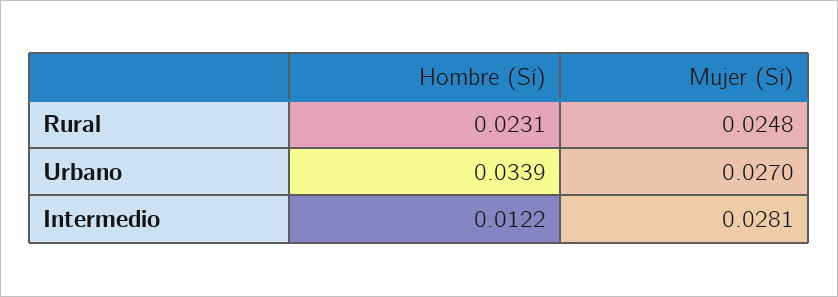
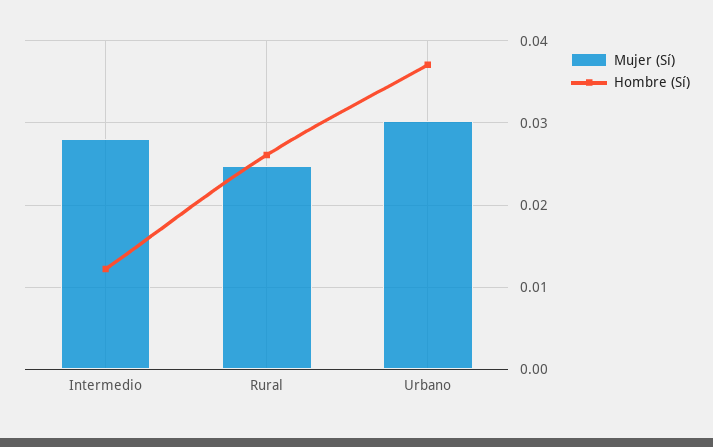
Hombre (Sí), Rural: 0.0231 -> 0.026
Hombre (Sí), Urbano: 0.0339 -> 0.037
Mujer (Sí), Urbano: 0.027 -> 0.03

